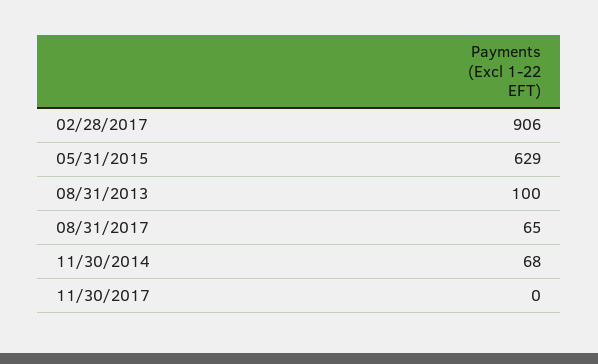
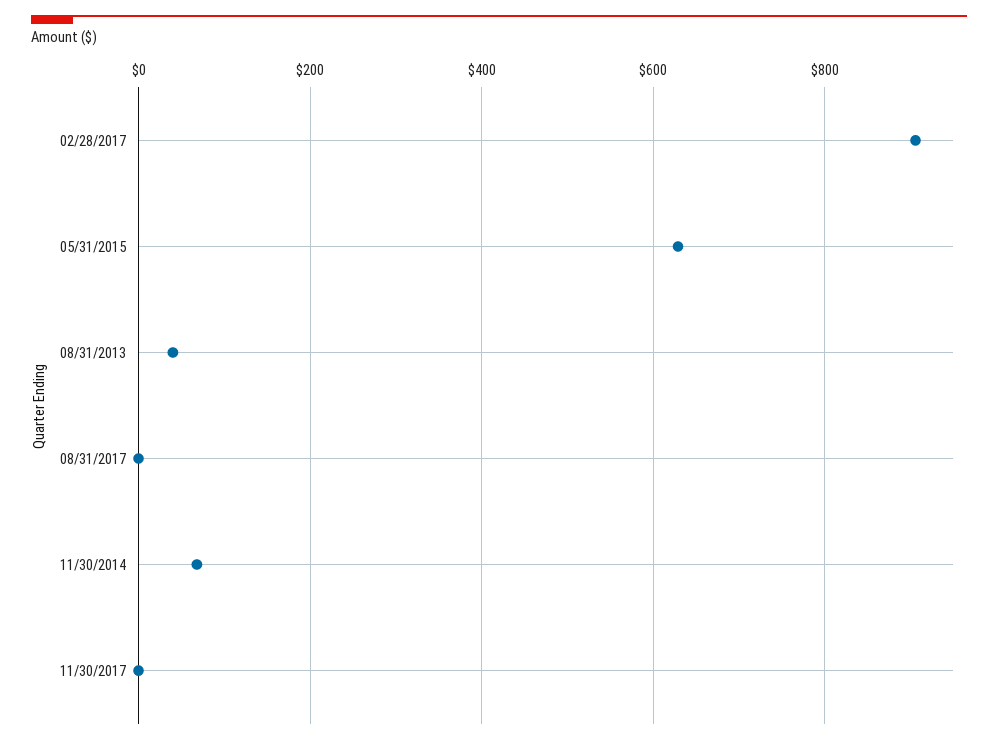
08/31/2013: 100 -> 40
08/31/2017: 65 -> 0

